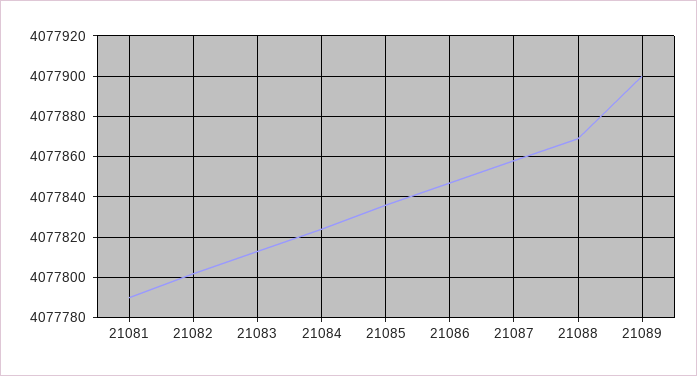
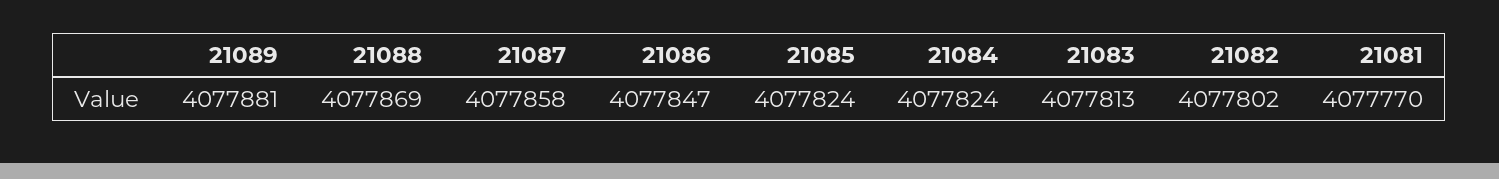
21081: 4077790 -> 4077770
21085: 4077835 -> 4077824
21089: 4077900 -> 4077881

